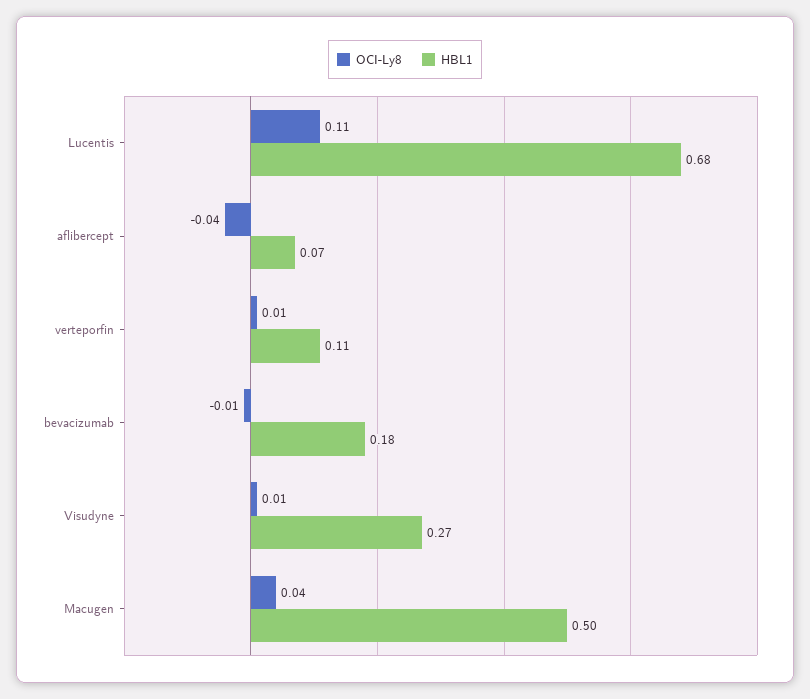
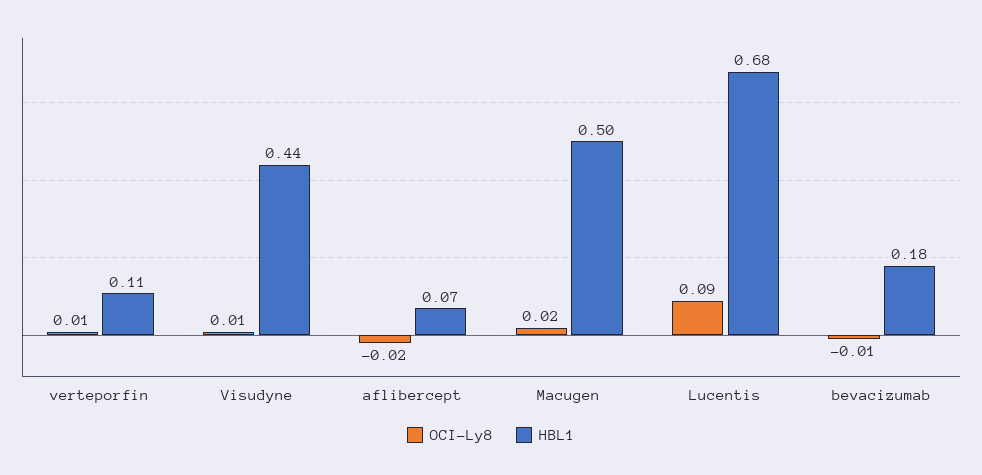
OCI-Ly8, Lucentis: 0.11 -> 0.09
OCI-Ly8, aflibercept: -0.04 -> -0.02
HBL1, Visudyne: 0.27 -> 0.44
OCI-Ly8, Macugen: 0.04 -> 0.02

